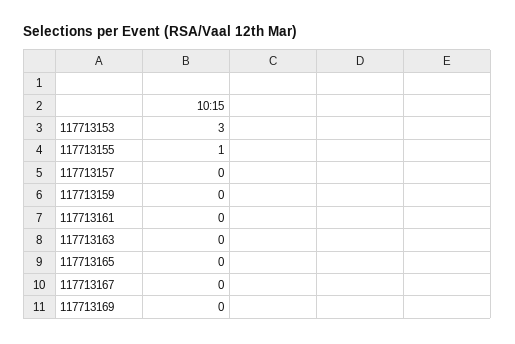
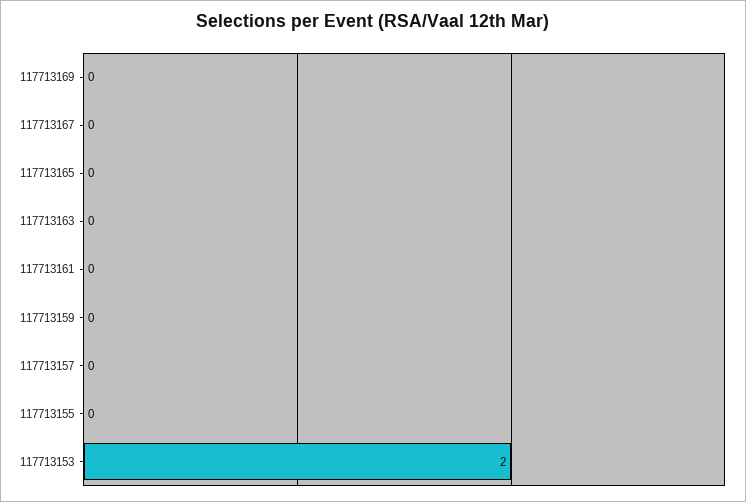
117713153: 3 -> 2
117713155: 1 -> 0

